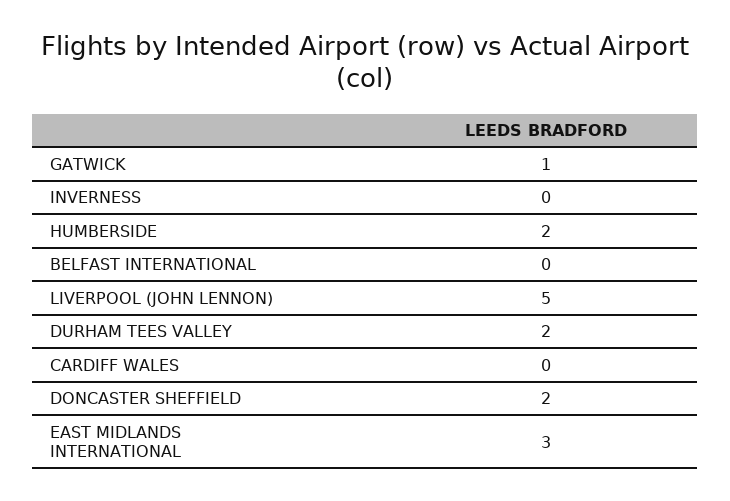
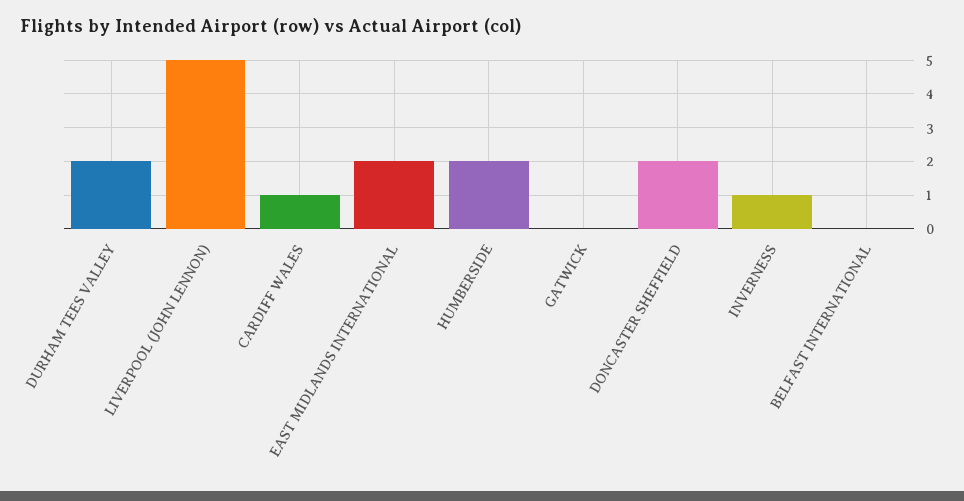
GATWICK: 1 -> 0
INVERNESS: 0 -> 1
CARDIFF WALES: 0 -> 1
EAST MIDLANDS INTERNATIONAL: 3 -> 2

